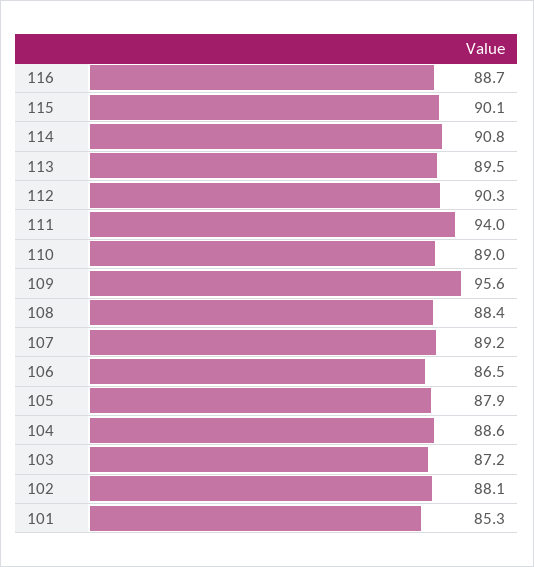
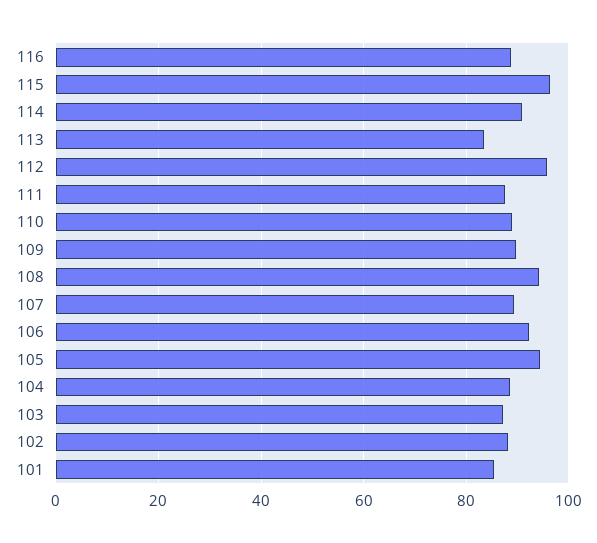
115: 90.1 -> 96
113: 89.5 -> 84
112: 90.3 -> 96
111: 94 -> 88
109: 95.6 -> 90
108: 88.4 -> 94
106: 86.5 -> 92
105: 87.9 -> 94

